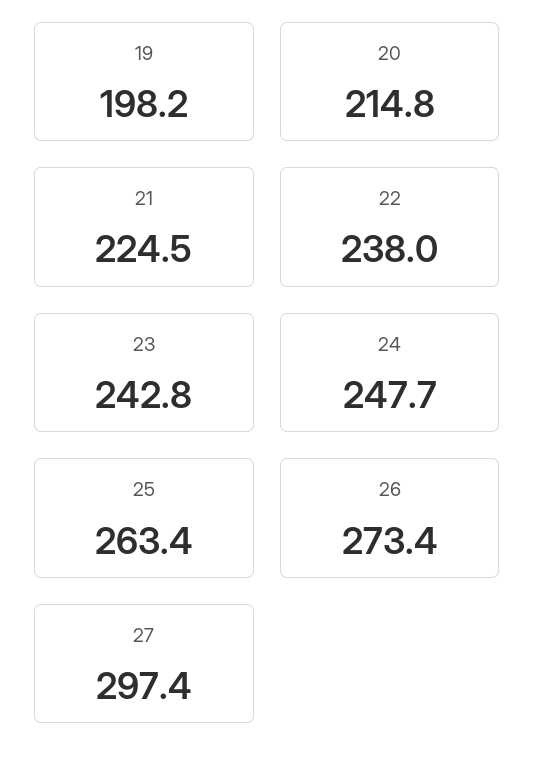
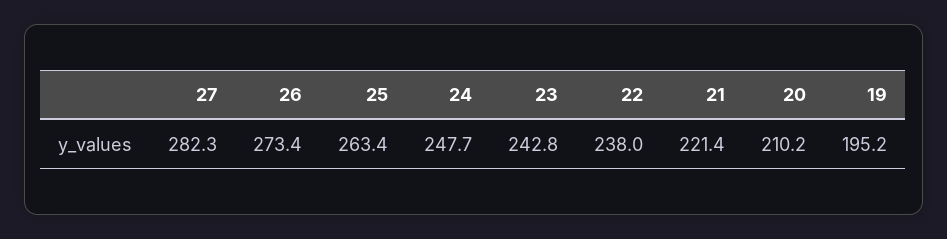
19: 198.2 -> 195.2
20: 214.8 -> 210.2
21: 224.5 -> 221.4
27: 297.4 -> 282.3

